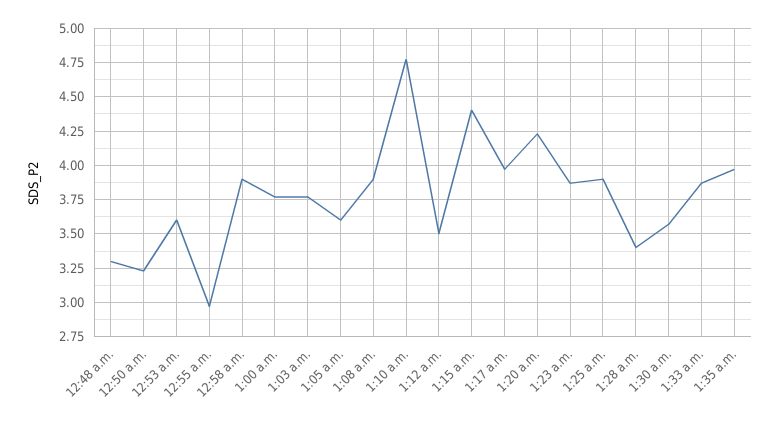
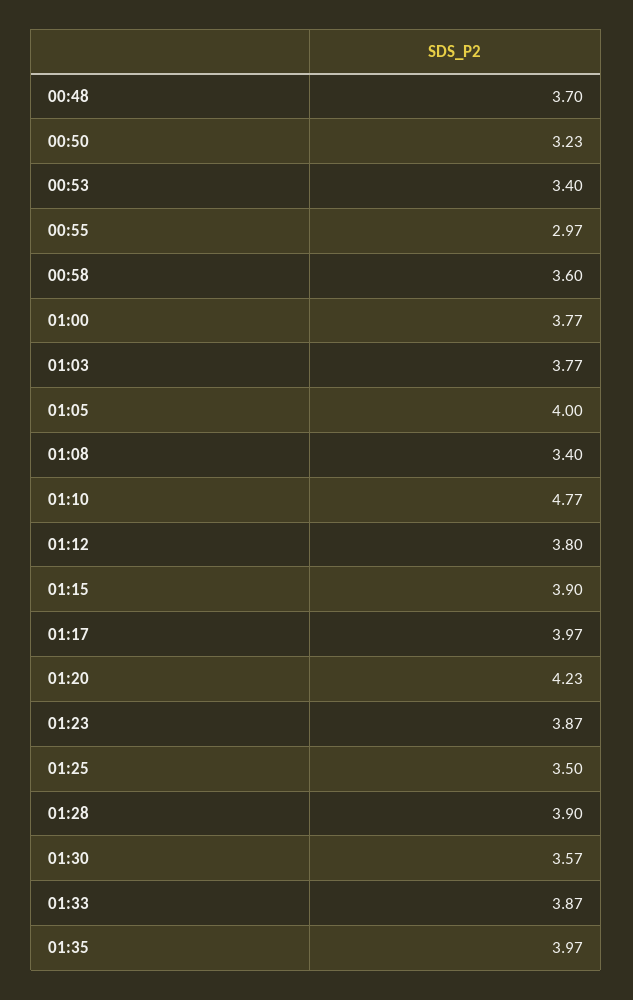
12:48 a.m.: 3.3 -> 3.7
12:53 a.m.: 3.6 -> 3.4
12:58 a.m.: 3.9 -> 3.6
1:05 a.m.: 3.6 -> 4
1:08 a.m.: 3.9 -> 3.4
1:12 a.m.: 3.5 -> 3.8
1:15 a.m.: 4.4 -> 3.9
1:25 a.m.: 3.9 -> 3.5
1:28 a.m.: 3.4 -> 3.9

